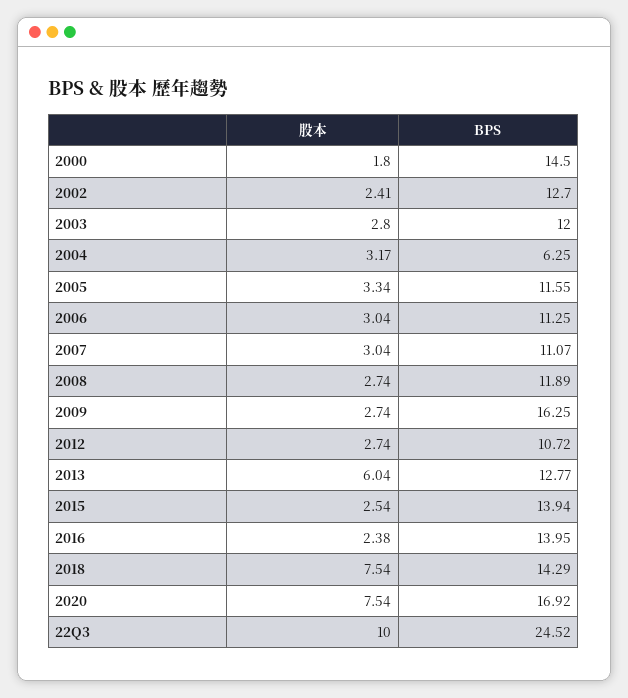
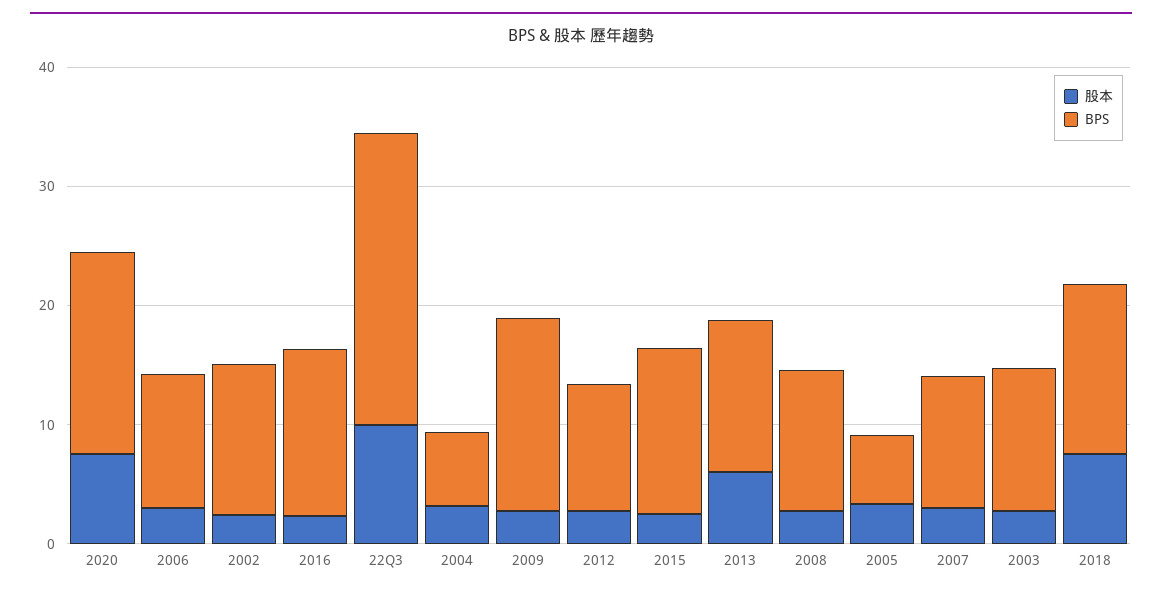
股本, 2000: 1.8 -> none
BPS, 2000: 14.5 -> none
BPS, 2005: 11.55 -> 6

